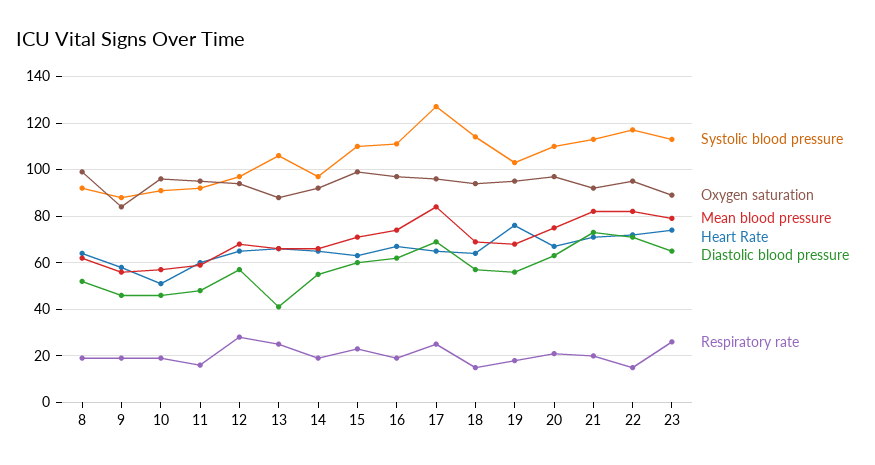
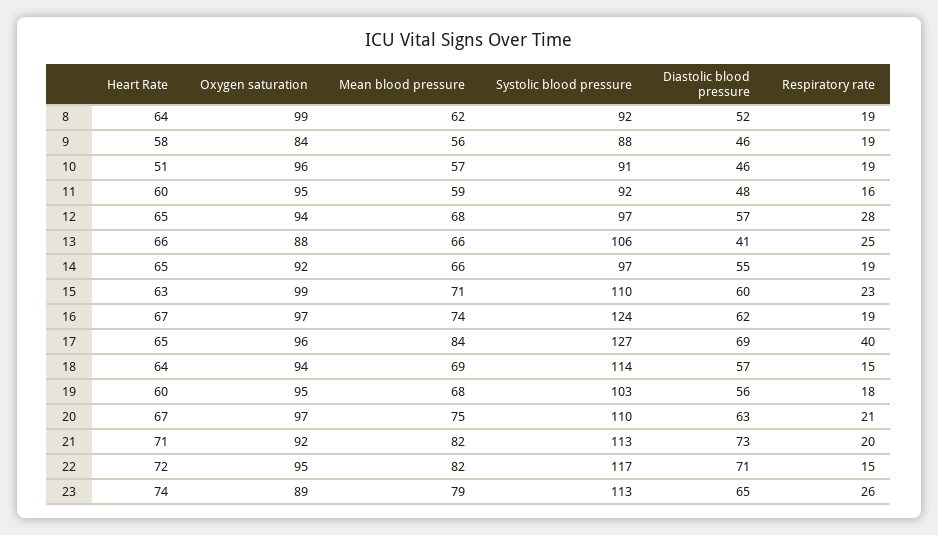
Systolic blood pressure, 16: 110 -> 124
Respiratory rate, 17: 25 -> 40
Heart Rate, 19: 75 -> 60

